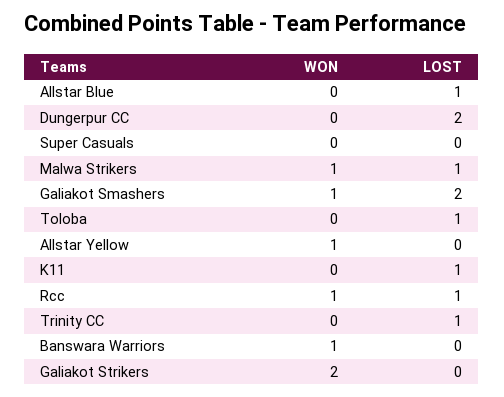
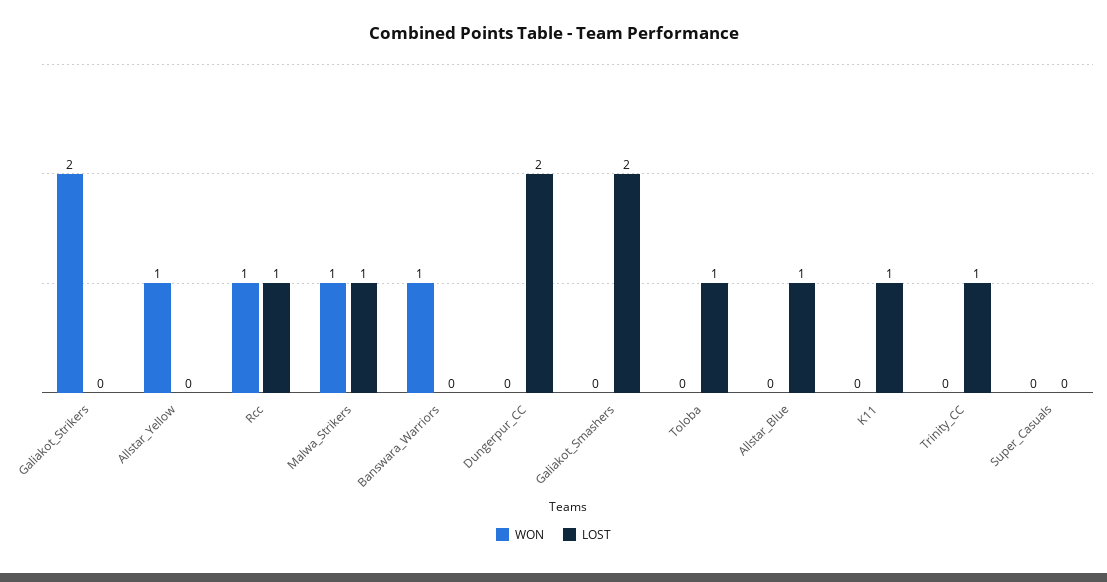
WON, Galiakot Smashers: 1 -> 0

